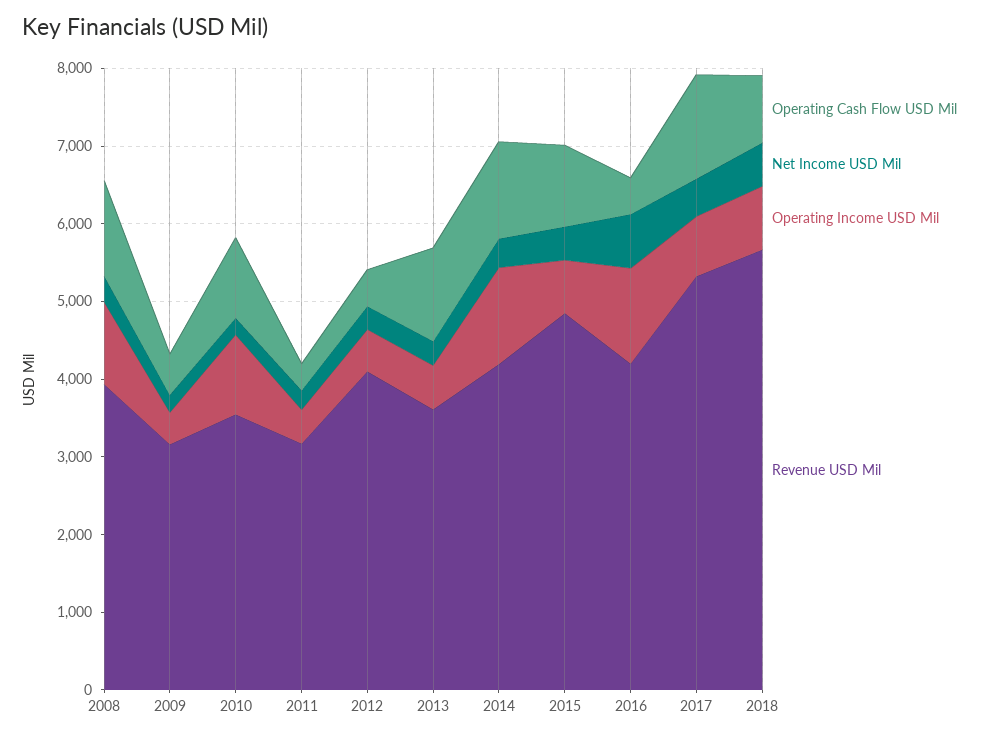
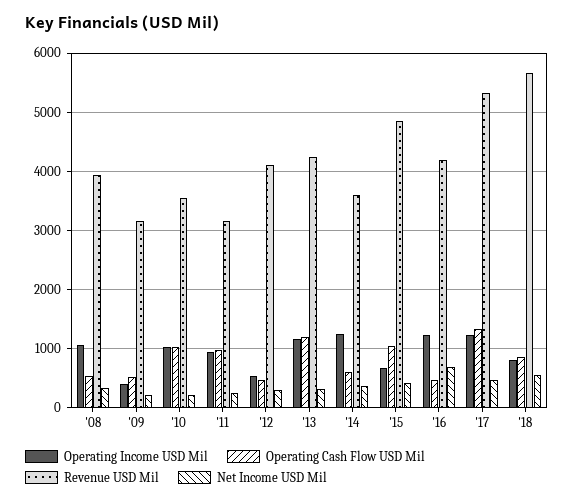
Operating Cash Flow USD Mil, 2008: 1200 -> 600
Operating Cash Flow USD Mil, 2011: 400 -> 1000
Operating Income USD Mil, 2011: 400 -> 1000
Operating Income USD Mil, 2013: 600 -> 1200
Revenue USD Mil, 2013: 3600 -> 4200
Operating Cash Flow USD Mil, 2014: 1200 -> 600
Revenue USD Mil, 2014: 4200 -> 3600
Operating Income USD Mil, 2017: 800 -> 1200

